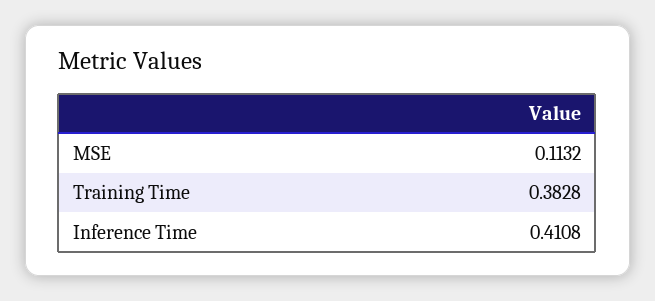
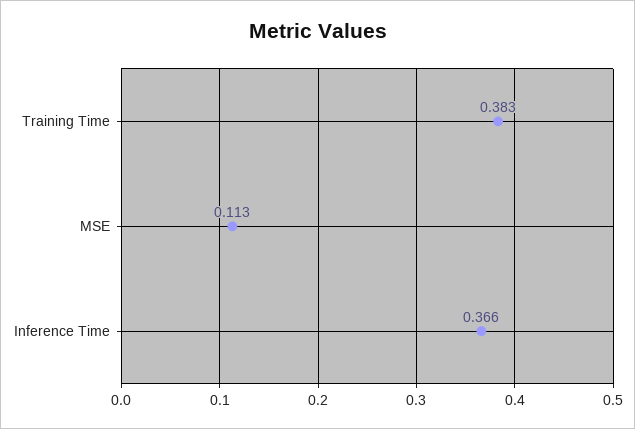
Inference Time: 0.4108 -> 0.366

